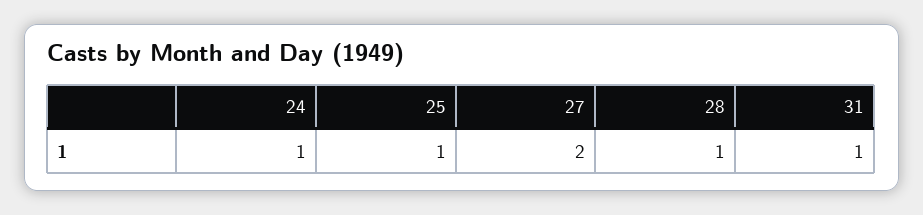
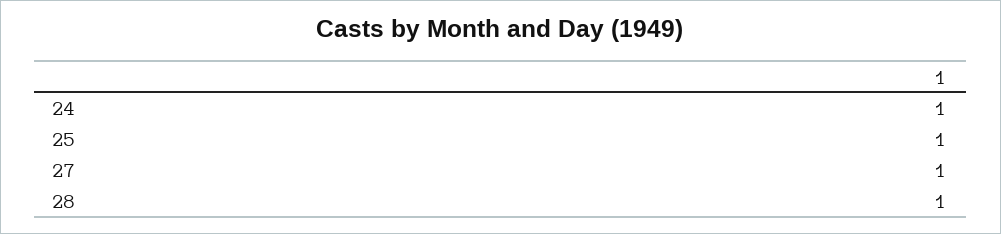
27: 2 -> 1
31: 1 -> none

